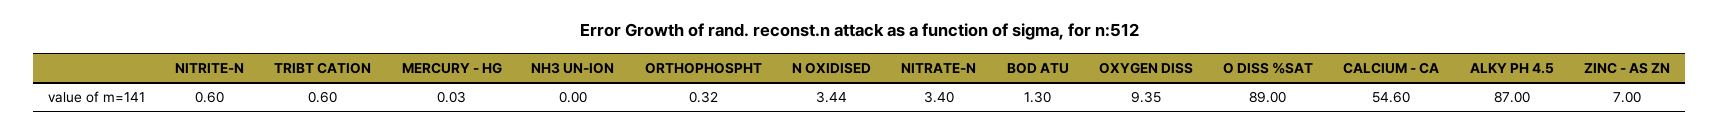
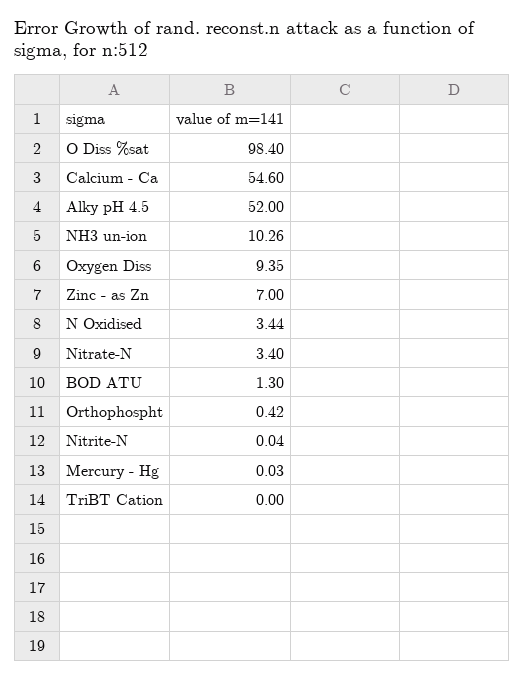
NITRITE-N: 0.6 -> 0.04
TRIBT CATION: 0.6 -> 0
NH3 UN-ION: 0 -> 10.26
ORTHOPHOSPHT: 0.32 -> 0.42
O DISS %SAT: 89 -> 98.4
ALKY PH 4.5: 87 -> 52

